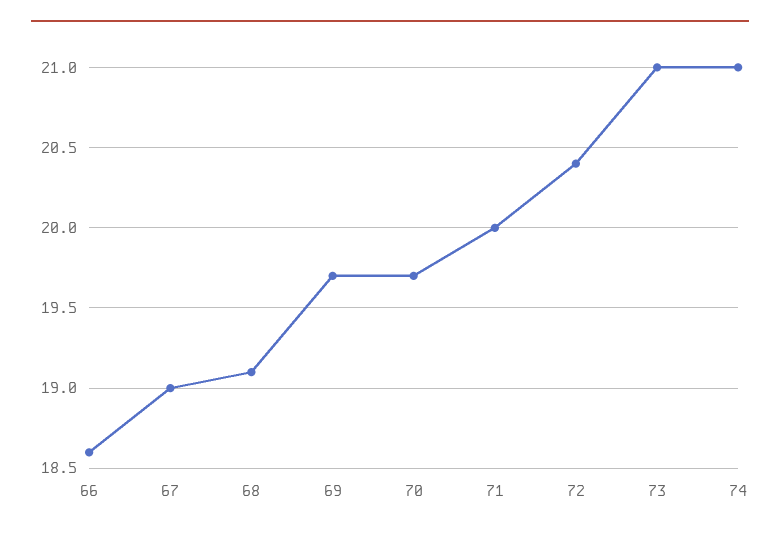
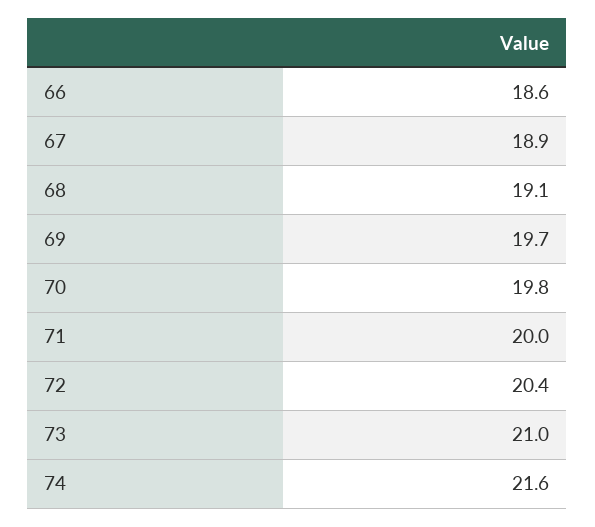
67: 19 -> 18.9
70: 19.7 -> 19.8
74: 21 -> 21.6

